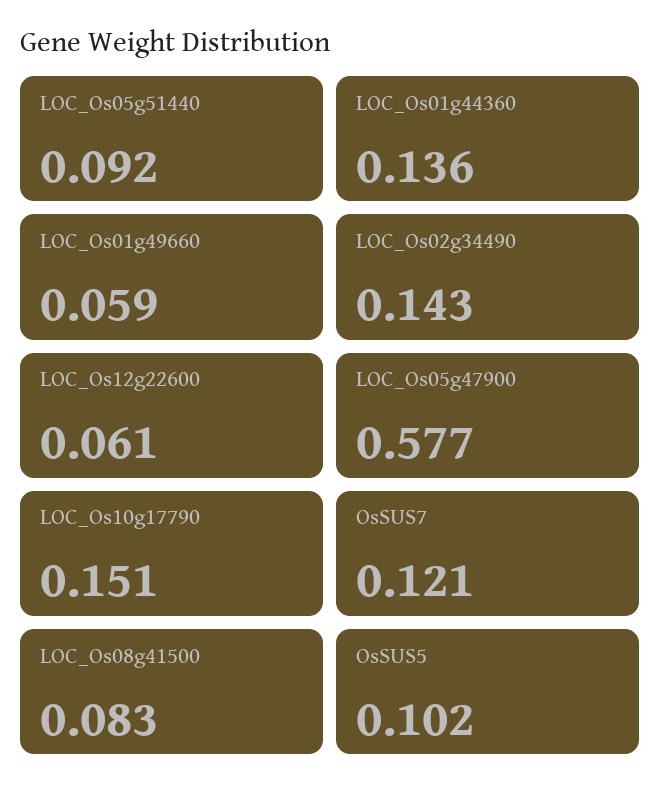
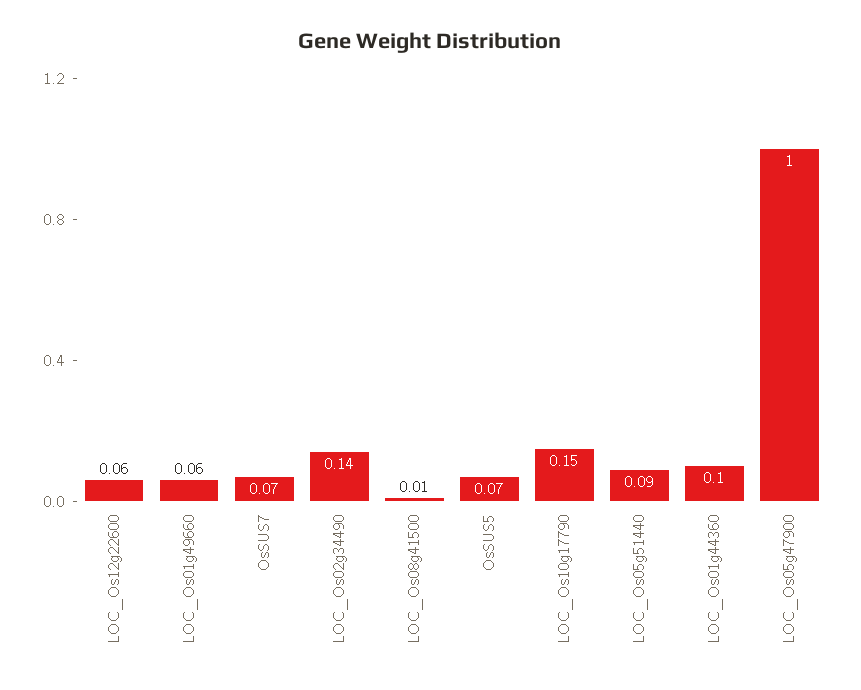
LOC_Os01g44360: 0.136 -> 0.1
LOC_Os05g47900: 0.577 -> 1
OsSUS7: 0.121 -> 0.07
LOC_Os08g41500: 0.083 -> 0.01
OsSUS5: 0.102 -> 0.07

